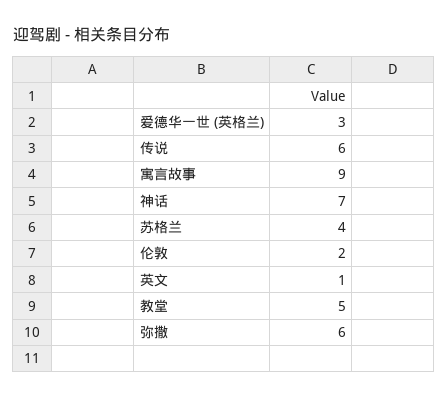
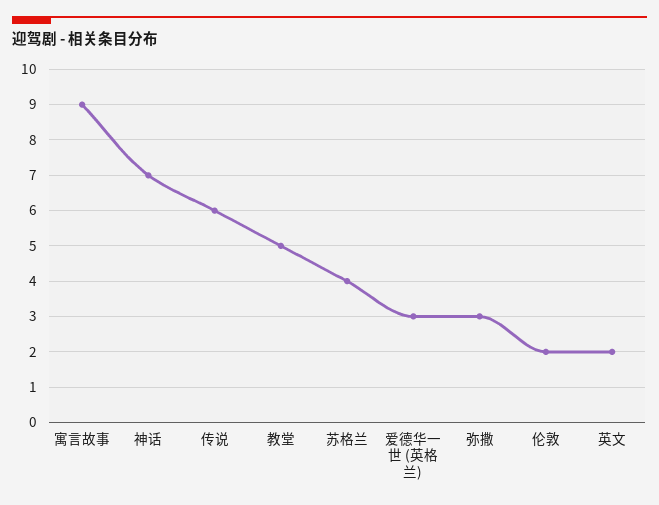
英文: 1 -> 2
弥撒: 6 -> 3

